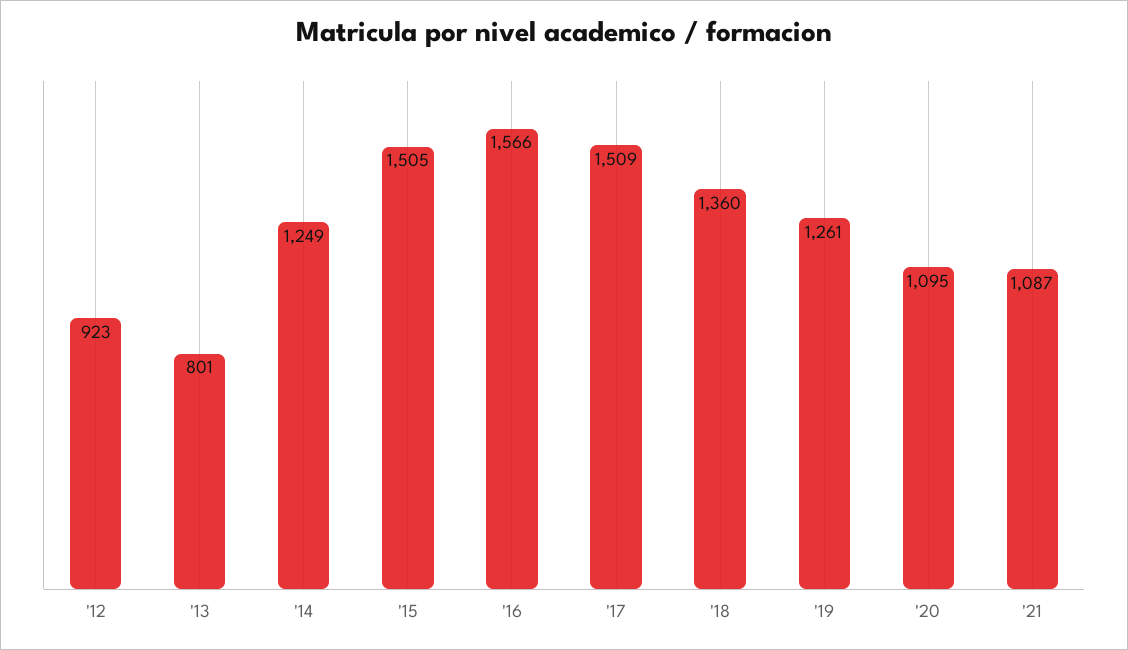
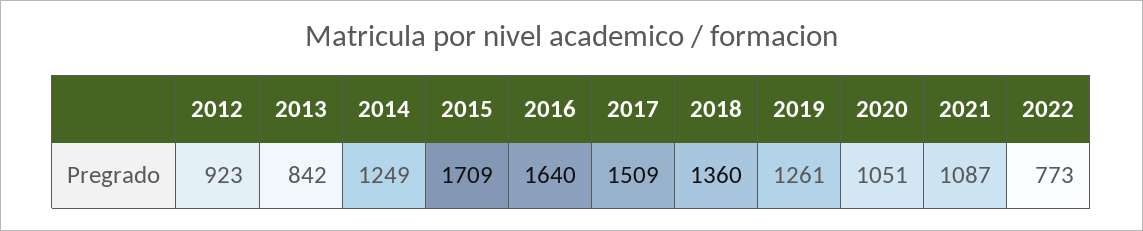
'13: 801 -> 842
'15: 1505 -> 1709
'16: 1566 -> 1640
'20: 1095 -> 1051
2022: none -> 773

